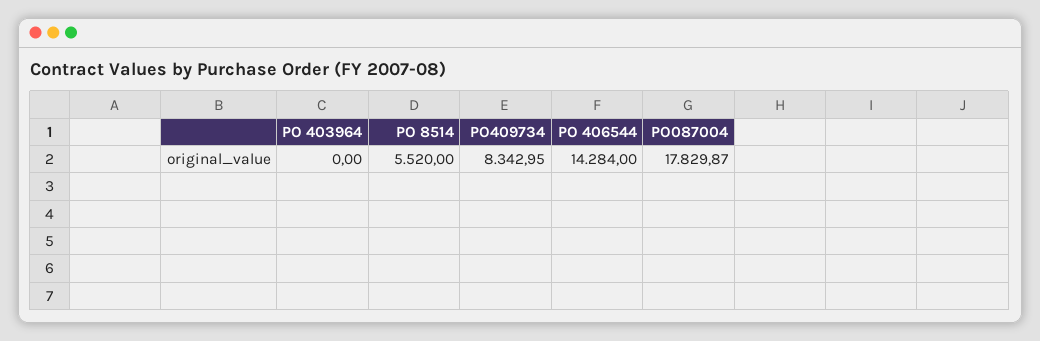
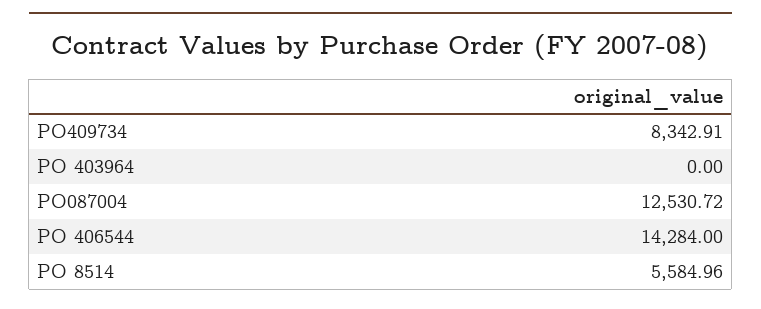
PO 8514: 5520 -> 5584.96
PO409734: 8342.95 -> 8342.91
PO087004: 17829.87 -> 12530.72

